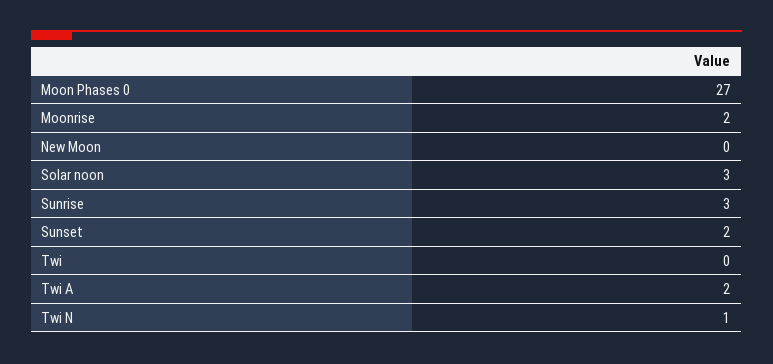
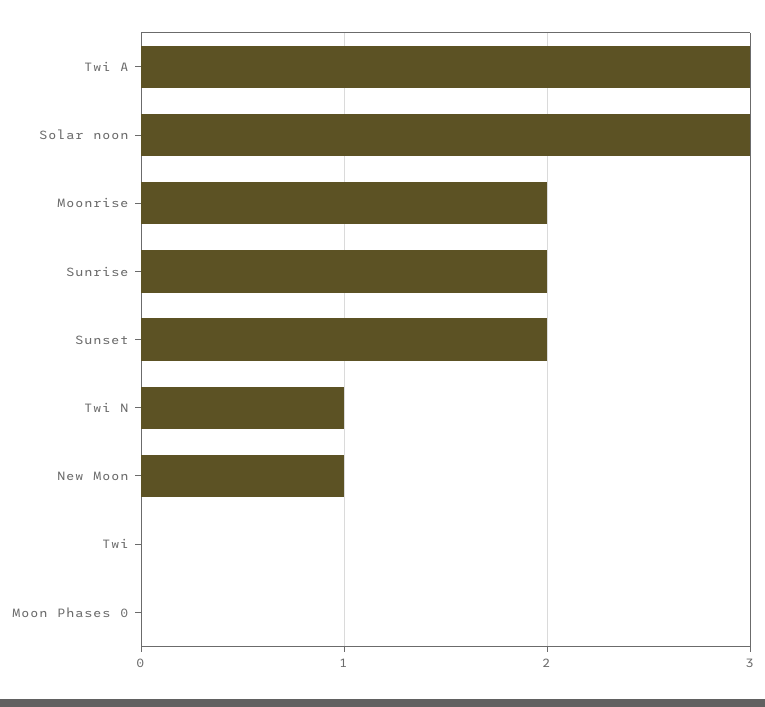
Moon Phases 0: 27 -> 0
New Moon: 0 -> 1
Sunrise: 3 -> 2
Twi A: 2 -> 3

